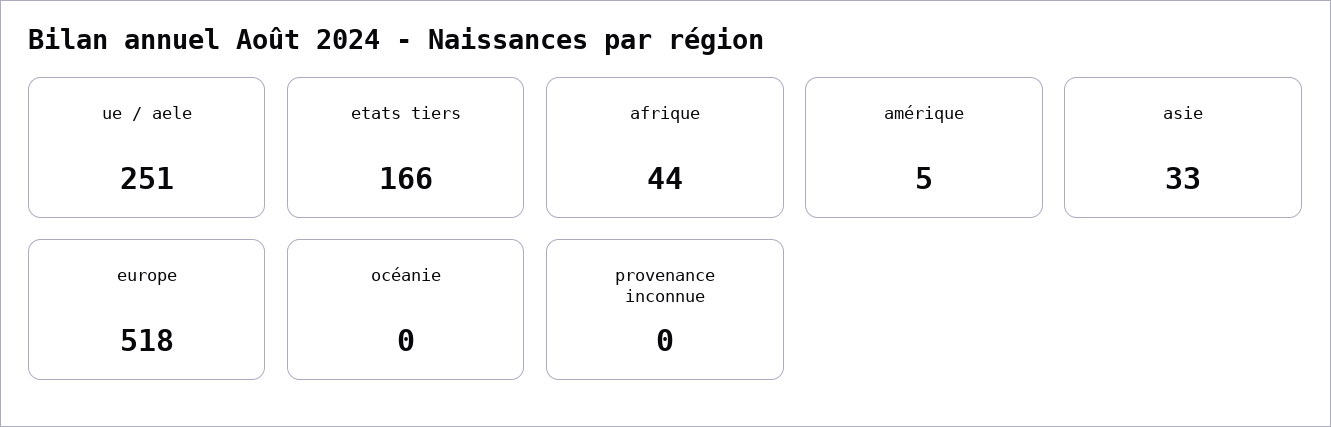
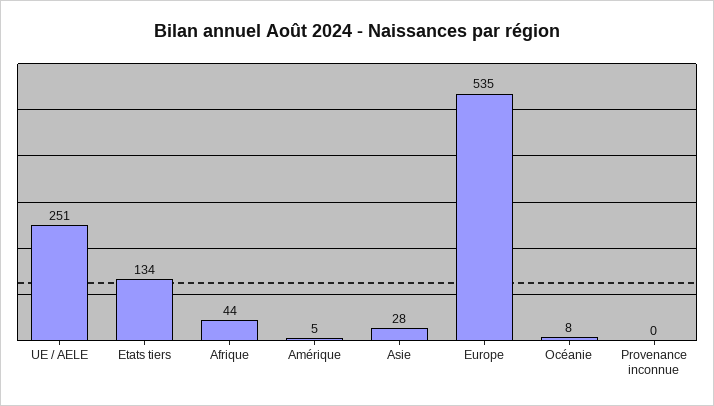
etats tiers: 166 -> 134
asie: 33 -> 28
europe: 518 -> 535
océanie: 0 -> 8

